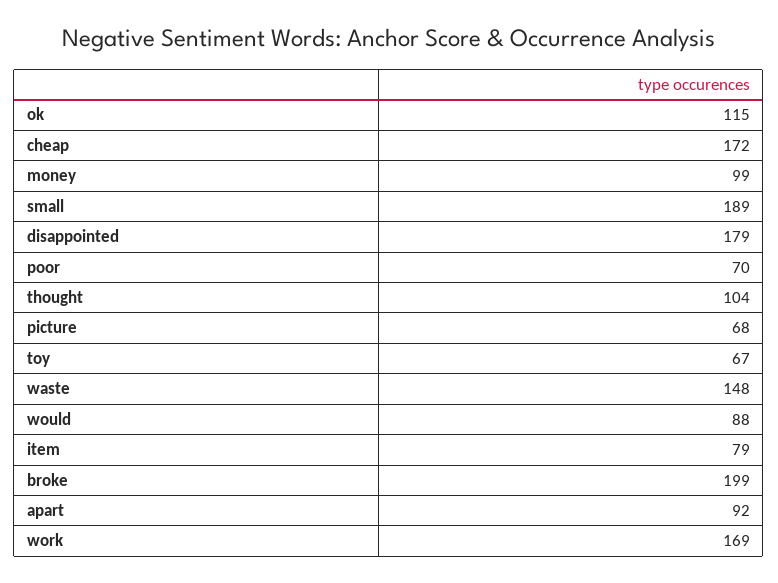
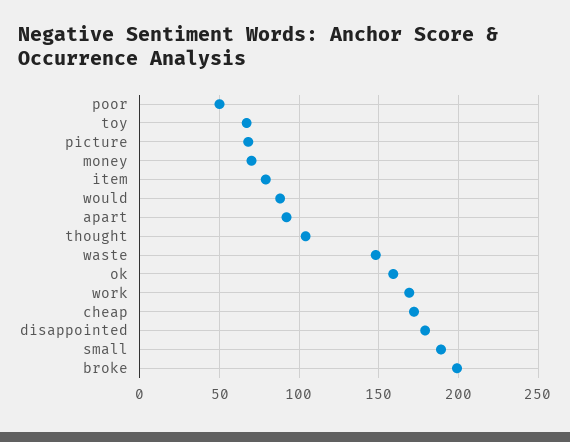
ok: 115 -> 160
money: 99 -> 70
poor: 70 -> 50

